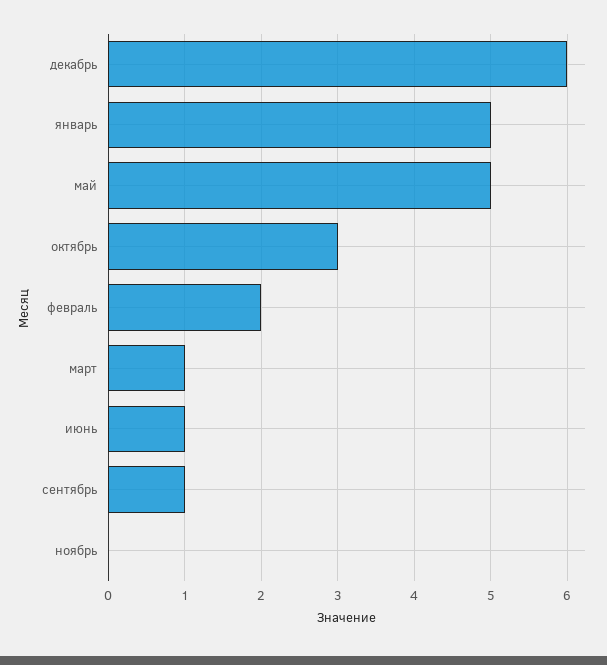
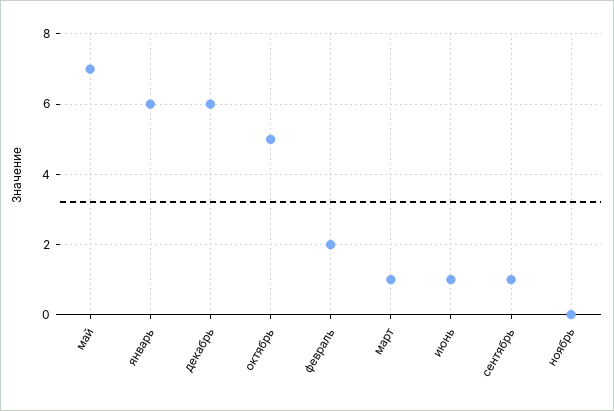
январь: 5 -> 6
май: 5 -> 7
октябрь: 3 -> 5

